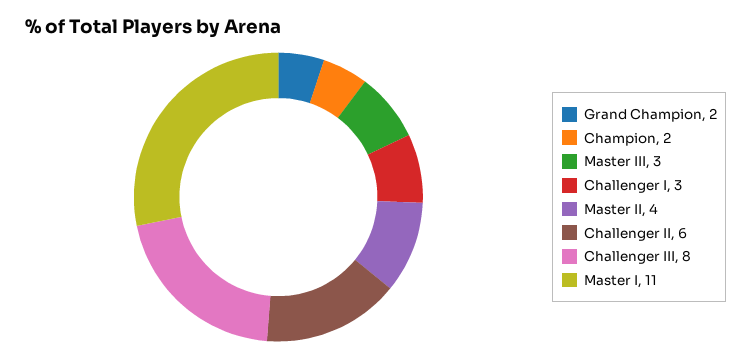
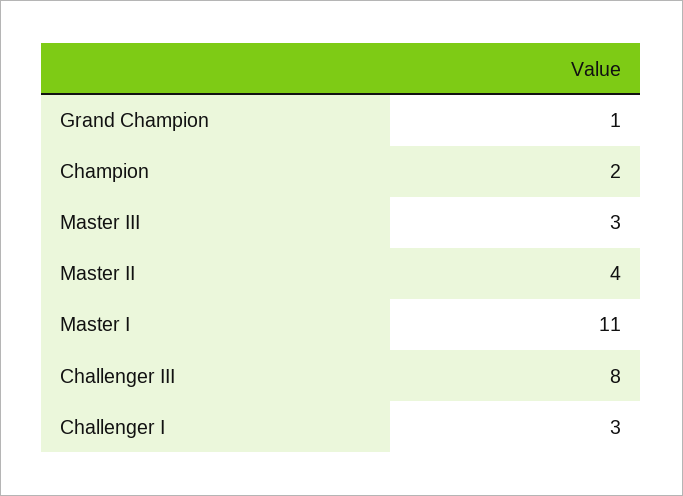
Grand Champion: 2 -> 1
Challenger II: 6 -> none

